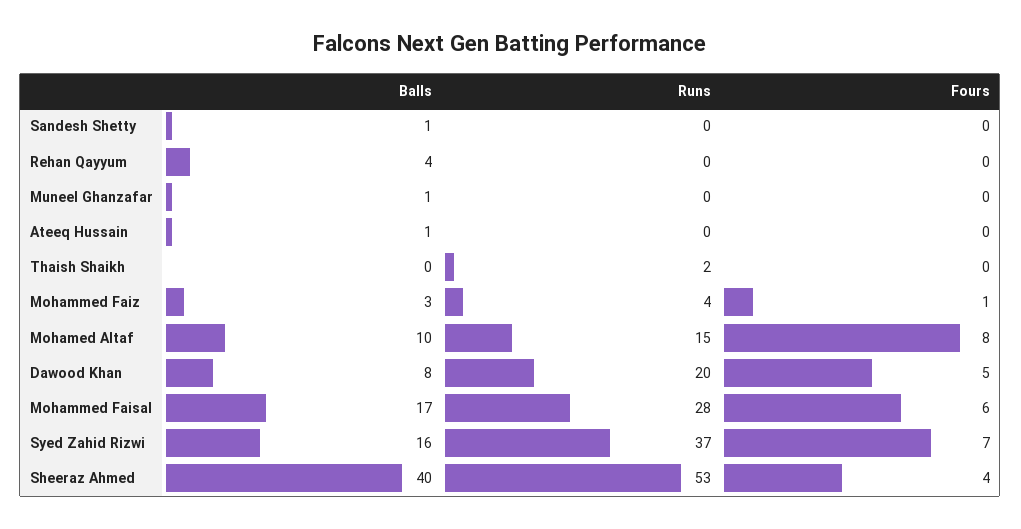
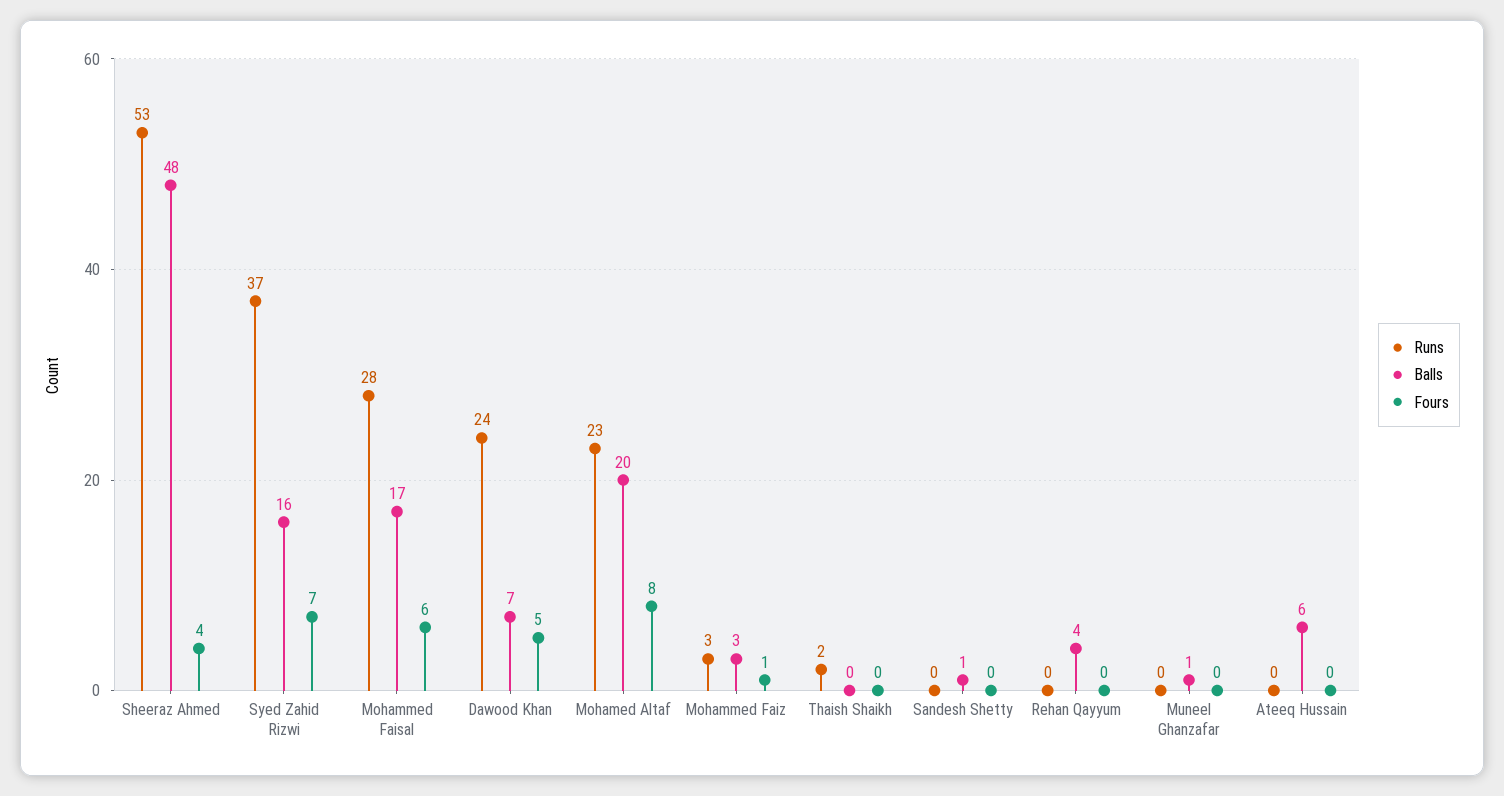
Balls, Ateeq Hussain: 1 -> 6
Runs, Mohammed Faiz: 4 -> 3
Balls, Mohamed Altaf: 10 -> 20
Runs, Mohamed Altaf: 15 -> 23
Balls, Dawood Khan: 8 -> 7
Runs, Dawood Khan: 20 -> 24
Balls, Sheeraz Ahmed: 40 -> 48

